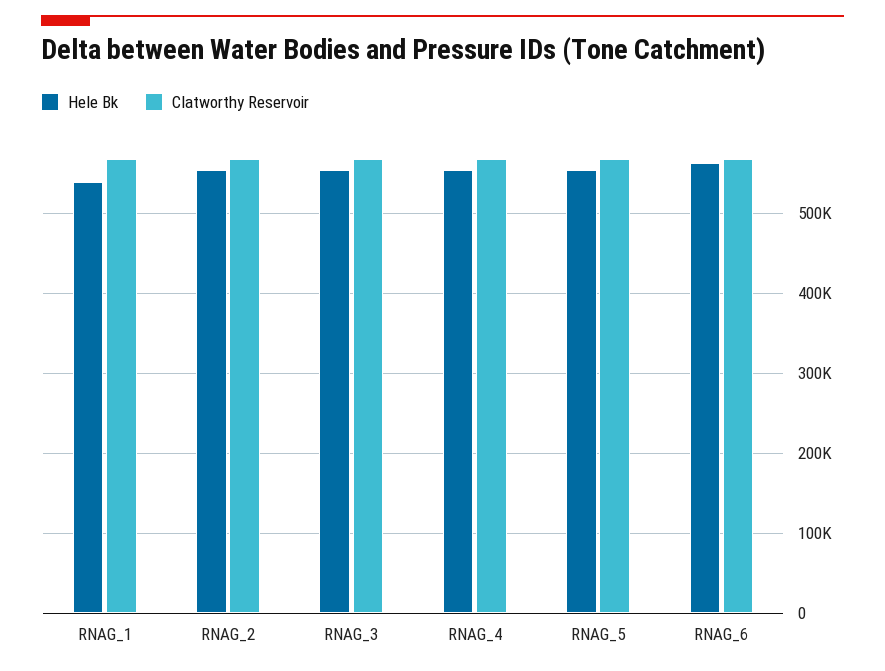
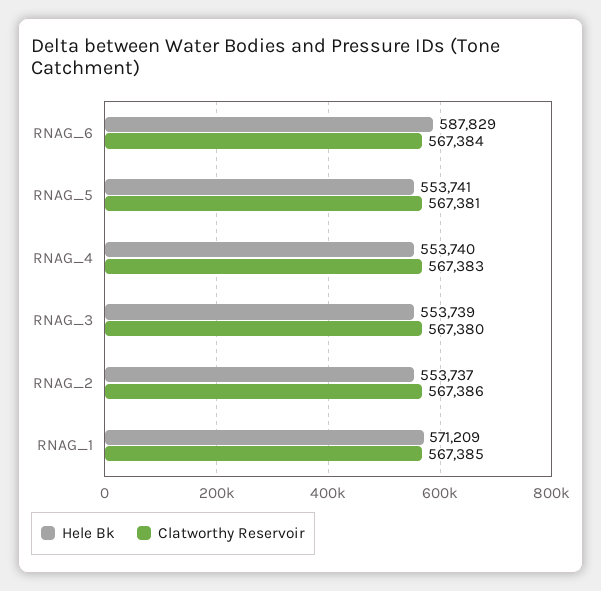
Hele Bk, RNAG_1: 540000 -> 571209
Hele Bk, RNAG_6: 560000 -> 587829

